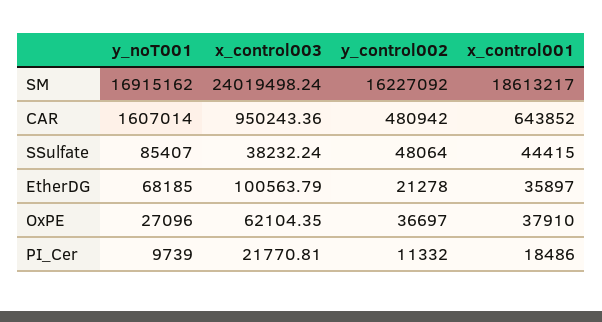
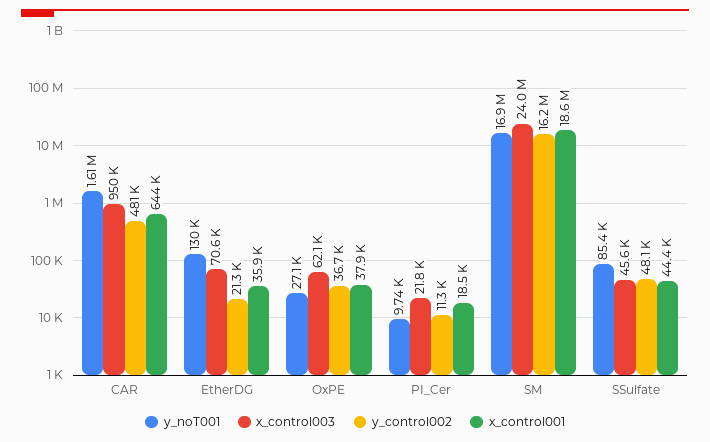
x_control003, SSulfate: 38232.24 -> 45600
y_noT001, EtherDG: 68185 -> 130000
x_control003, EtherDG: 100563.79 -> 70600

